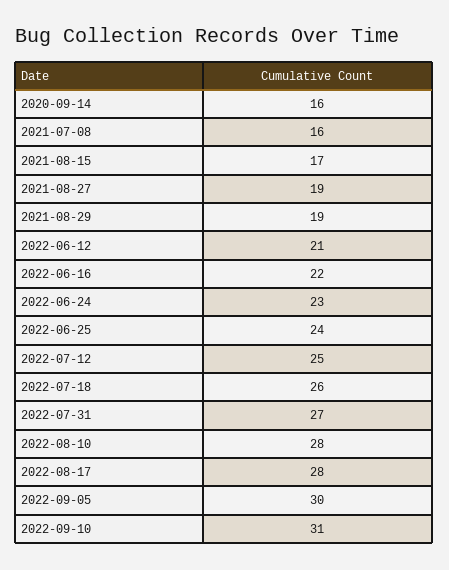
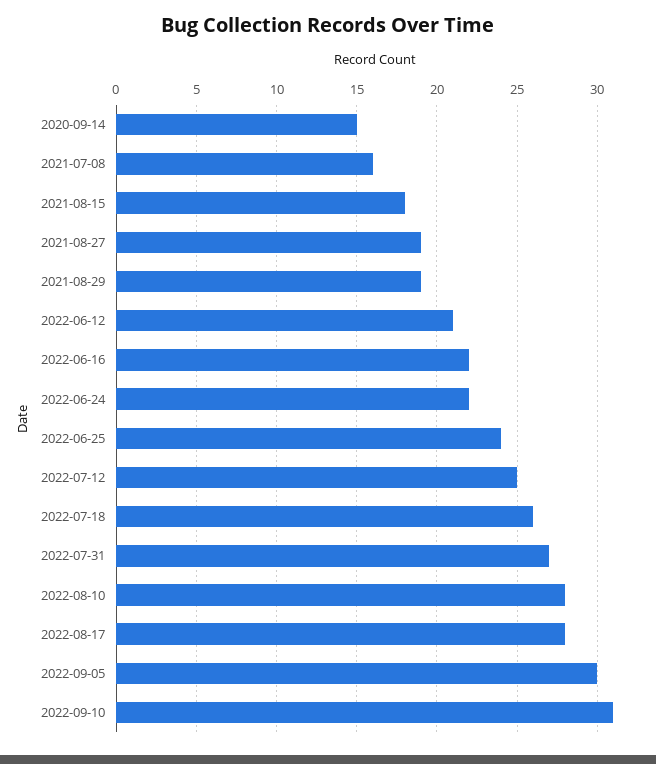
2020-09-14: 16 -> 15
2021-08-15: 17 -> 18
2022-06-24: 23 -> 22

